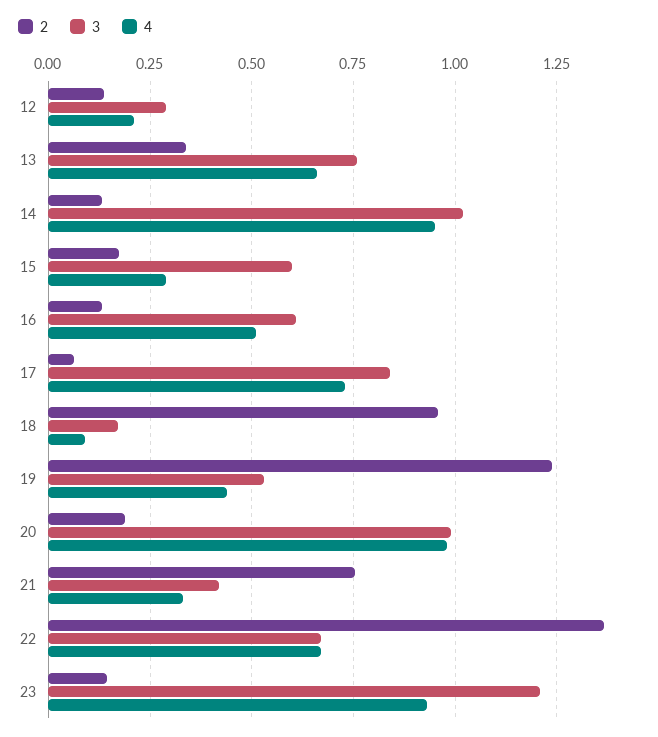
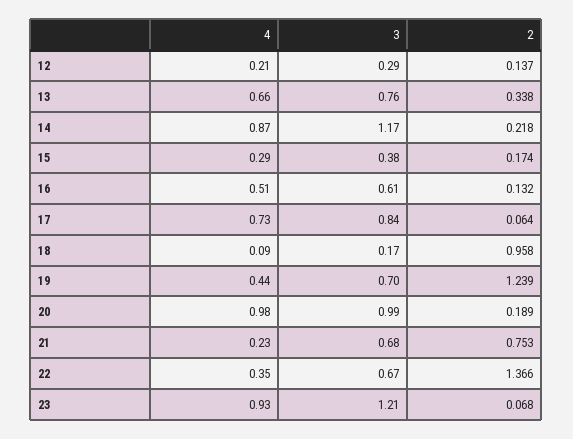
2, 14: 0.125 -> 0.218
3, 14: 1.025 -> 1.17
4, 14: 0.95 -> 0.87
3, 15: 0.6 -> 0.38
3, 19: 0.525 -> 0.7
3, 21: 0.425 -> 0.68
4, 21: 0.325 -> 0.23
4, 22: 0.675 -> 0.35
2, 23: 0.15 -> 0.068

